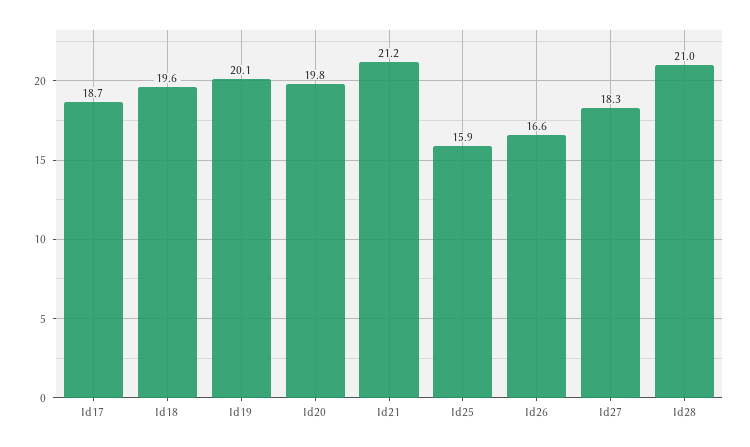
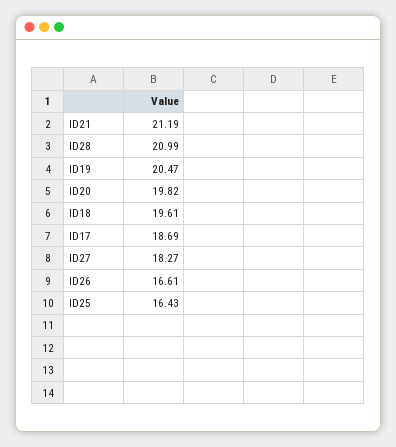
Id19: 20.1 -> 20.47
Id25: 15.9 -> 16.43

